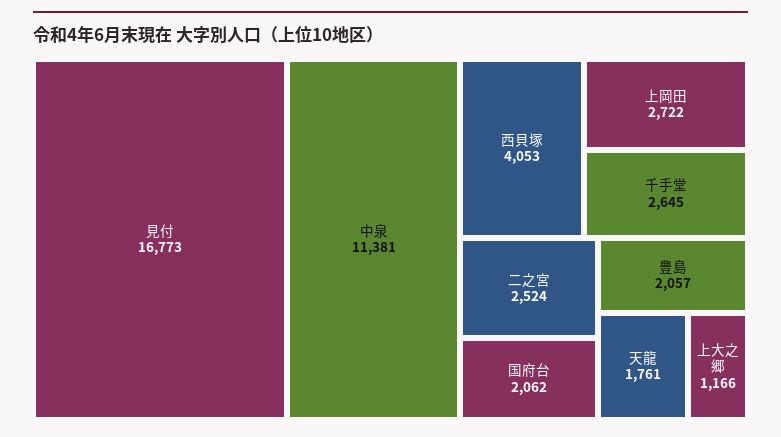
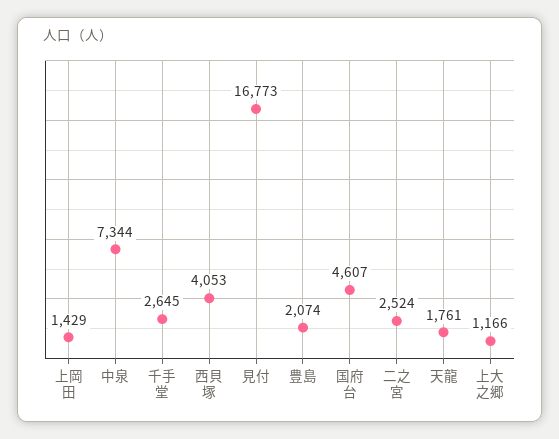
中泉: 11381 -> 7344
上岡田: 2722 -> 1429
国府台: 2062 -> 4607
豊島: 2057 -> 2074

